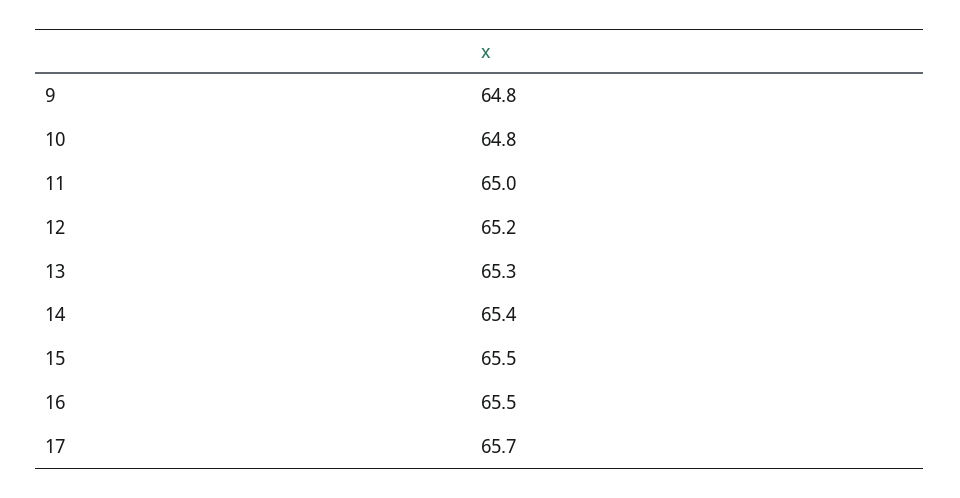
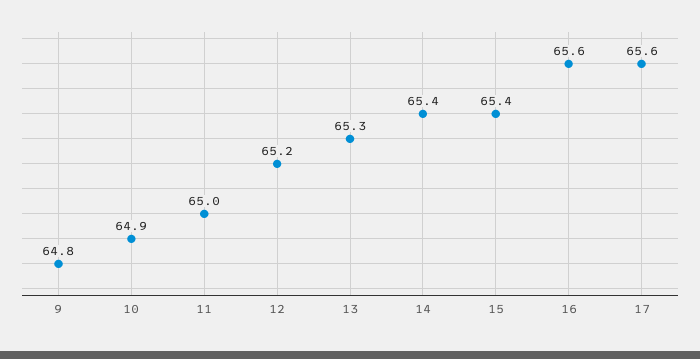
10: 64.8 -> 64.9
15: 65.5 -> 65.4
16: 65.5 -> 65.6
17: 65.7 -> 65.6

